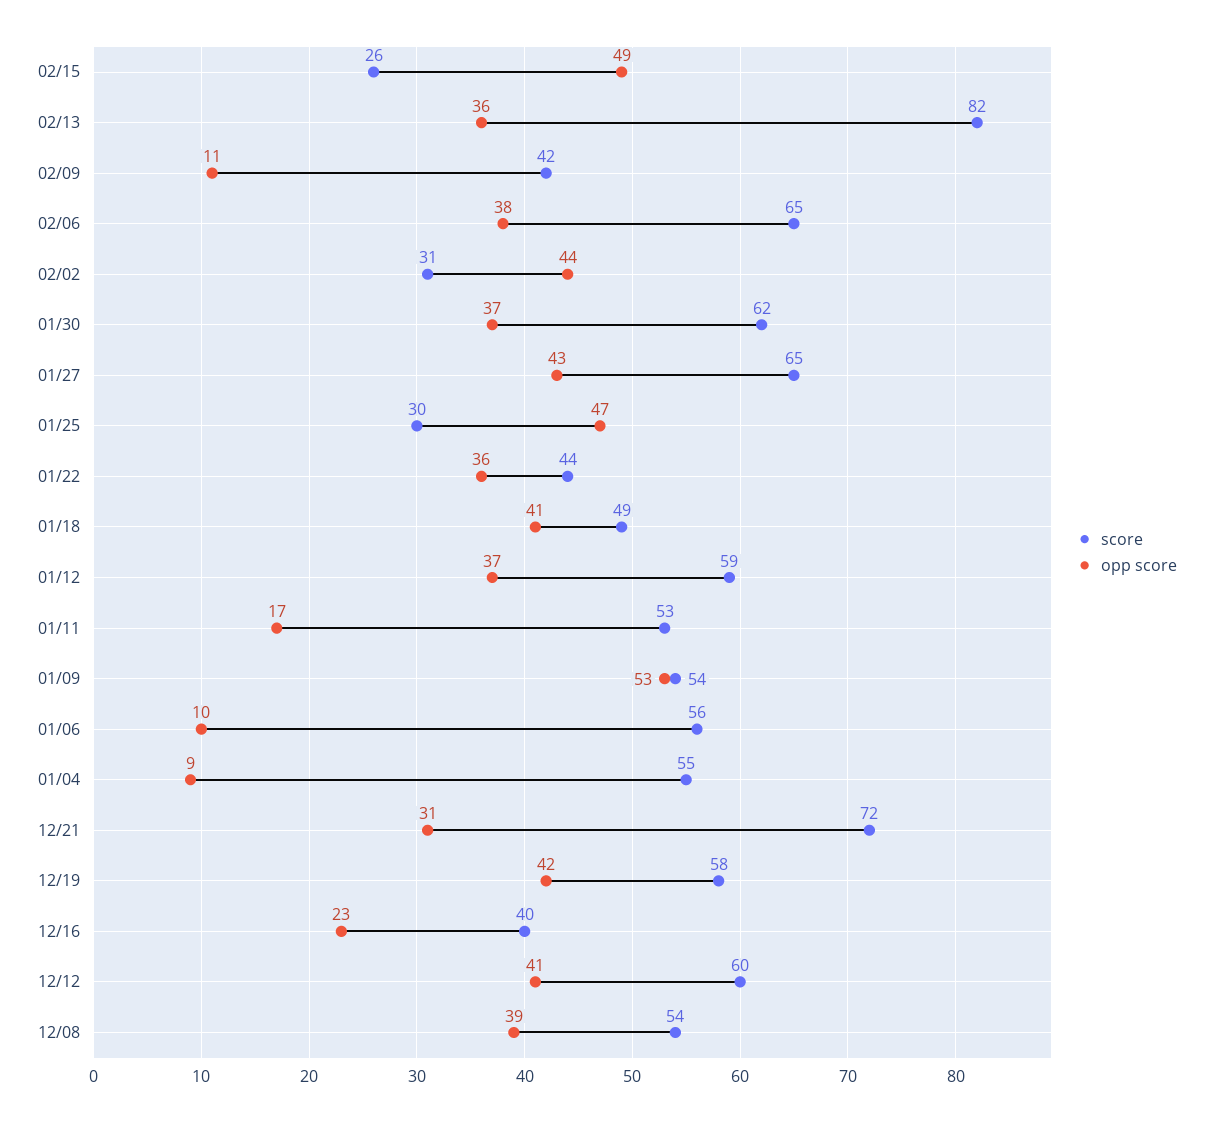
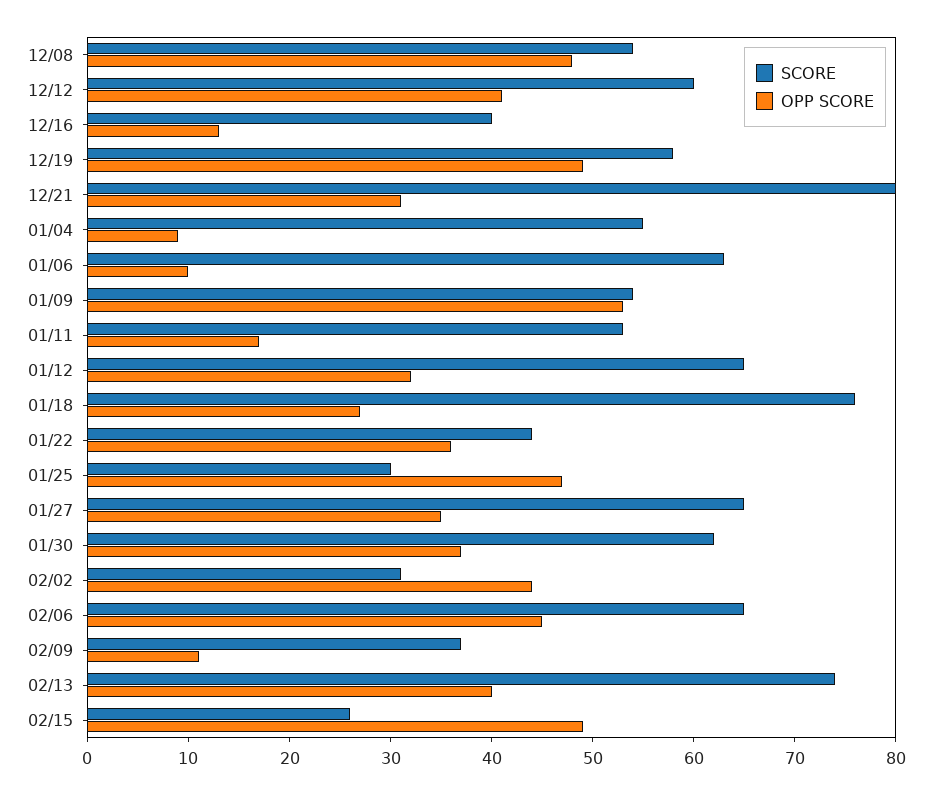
score, 02/13: 82 -> 74
opp score, 02/13: 36 -> 40
score, 02/09: 42 -> 37
opp score, 02/06: 38 -> 45
opp score, 01/27: 43 -> 35
score, 01/18: 49 -> 76
opp score, 01/18: 41 -> 27
score, 01/12: 59 -> 65
opp score, 01/12: 37 -> 32
score, 01/06: 56 -> 63
score, 12/21: 72 -> 80
opp score, 12/19: 42 -> 49
opp score, 12/16: 23 -> 13
opp score, 12/08: 39 -> 48

